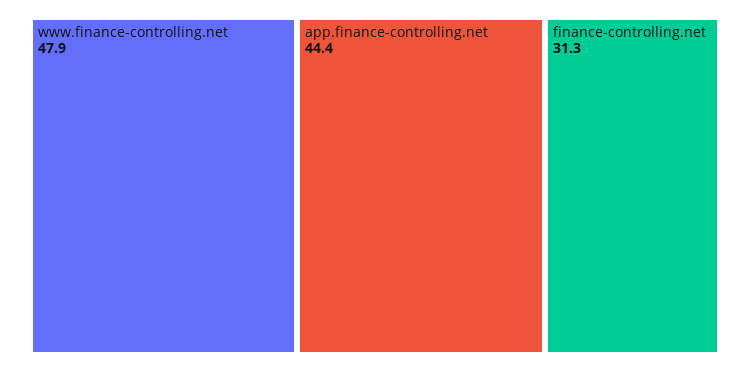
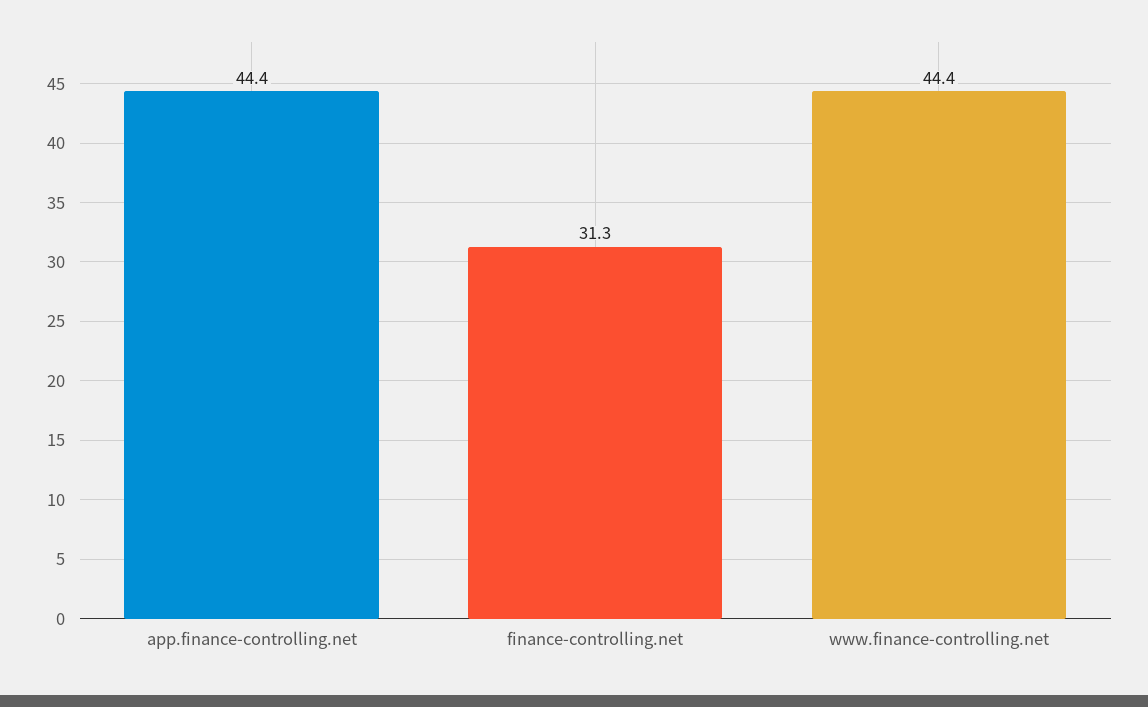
www.finance-controlling.net: 47.9 -> 44.4

